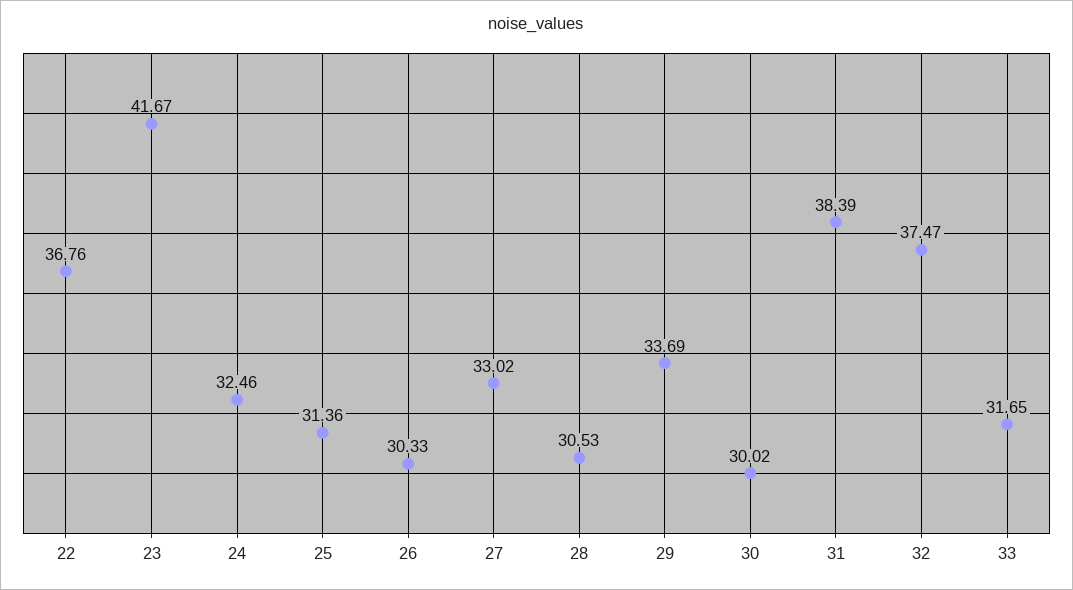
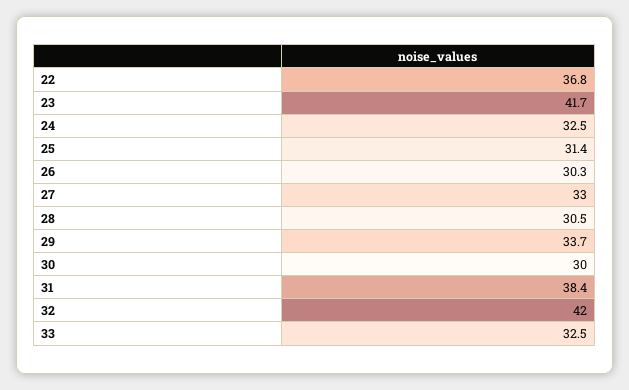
32: 37.47 -> 42
33: 31.65 -> 32.5

